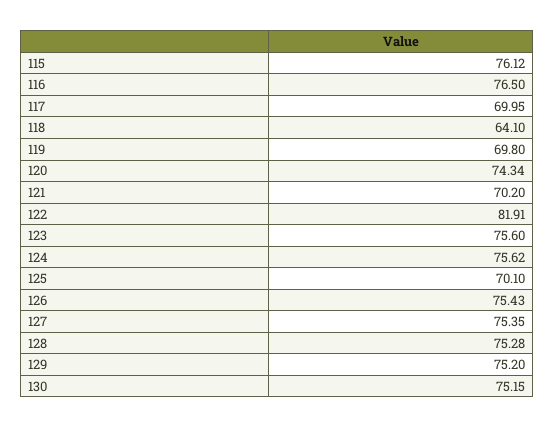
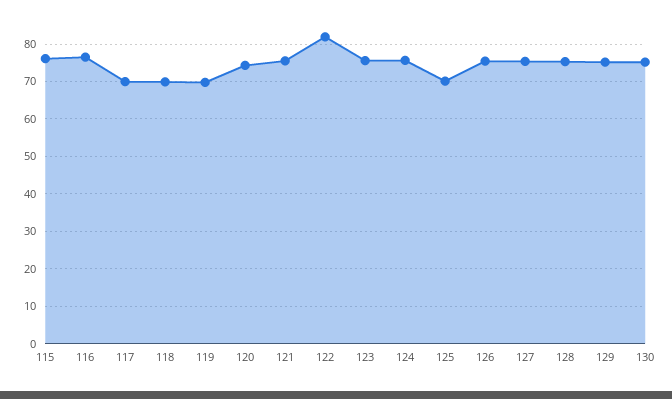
118: 64.1 -> 70
121: 70.2 -> 76

